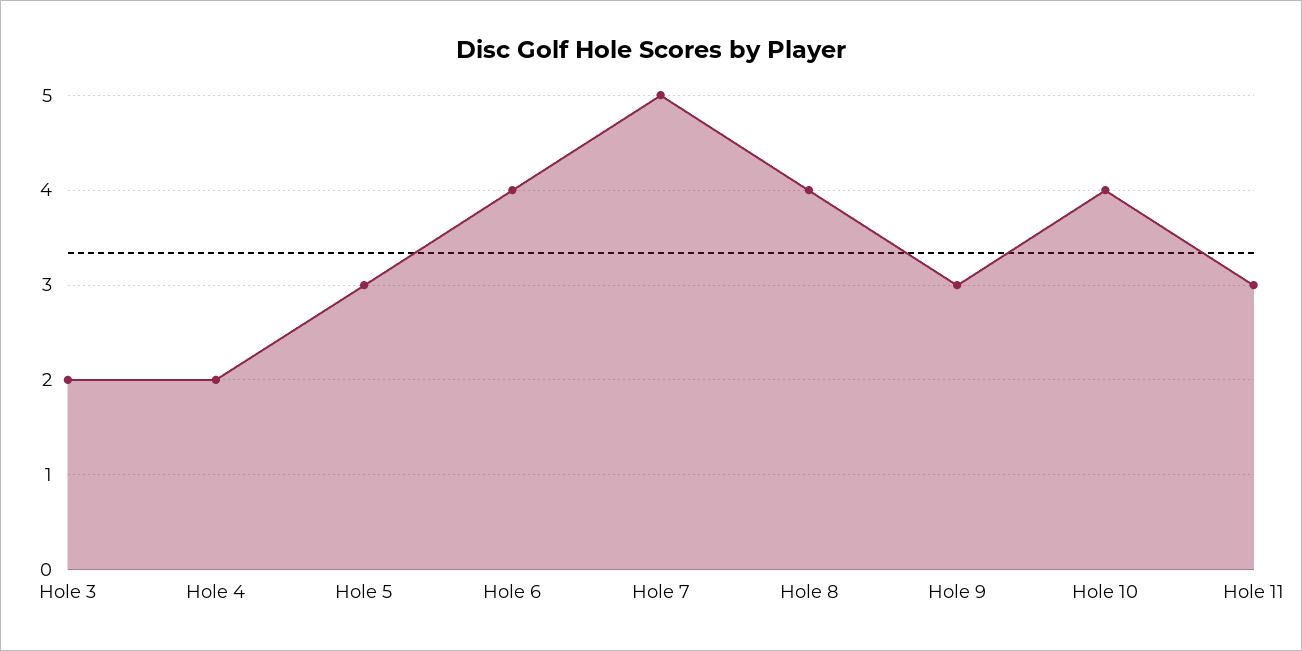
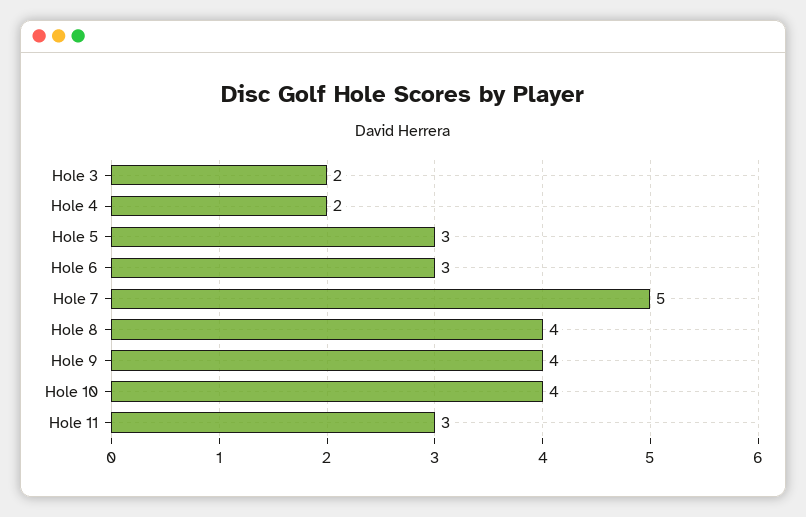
Hole 6: 4 -> 3
Hole 9: 3 -> 4

